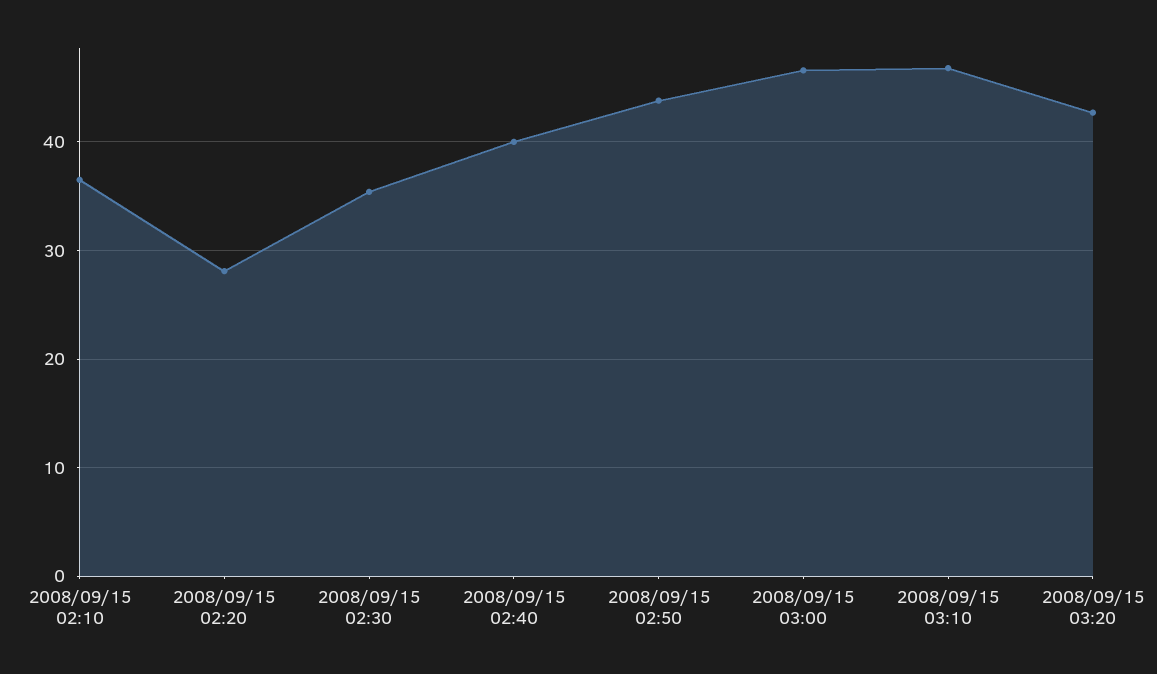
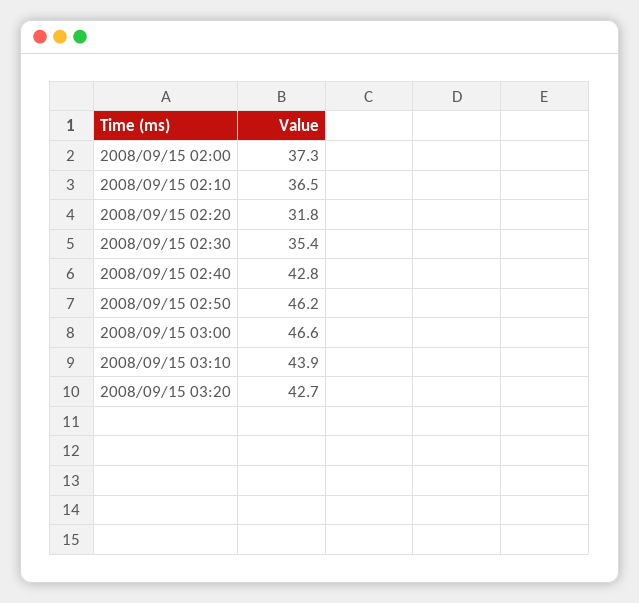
2008/09/15 02:20: 28 -> 31.8
2008/09/15 02:40: 40 -> 42.8
2008/09/15 02:50: 44 -> 46.2
2008/09/15 03:10: 47 -> 43.9
2008/09/15 02:00: none -> 37.3

